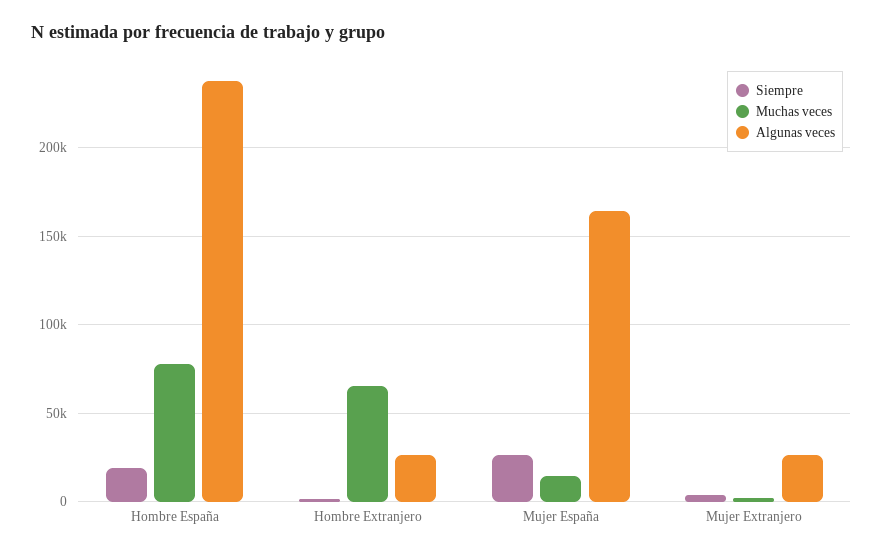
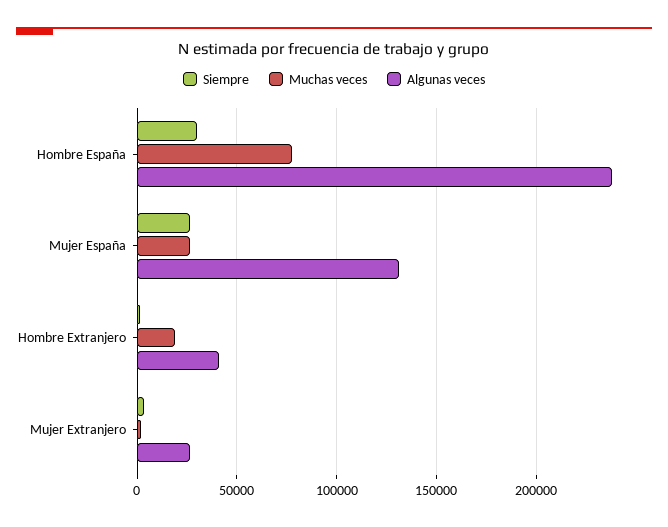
Siempre, Hombre España: 20000 -> 30000
Muchas veces, Hombre Extranjero: 65000 -> 20000
Algunas veces, Hombre Extranjero: 25000 -> 40000
Muchas veces, Mujer España: 15000 -> 25000
Algunas veces, Mujer España: 165000 -> 130000

